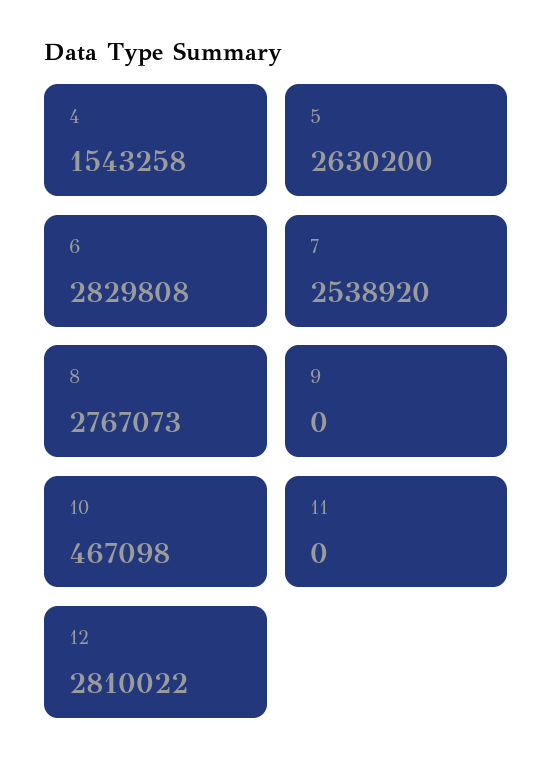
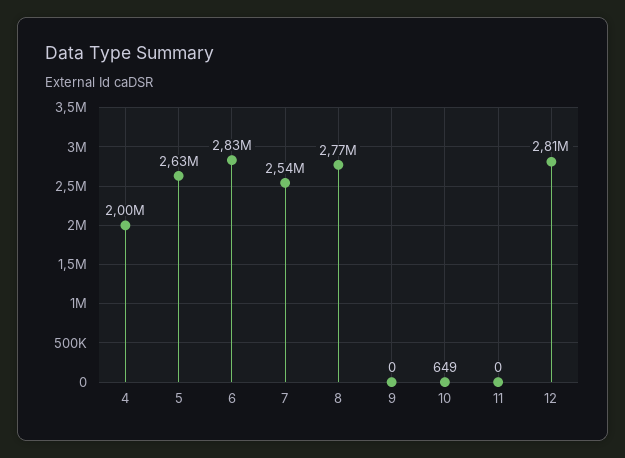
4: 1543258 -> 2000000
10: 467098 -> 649

